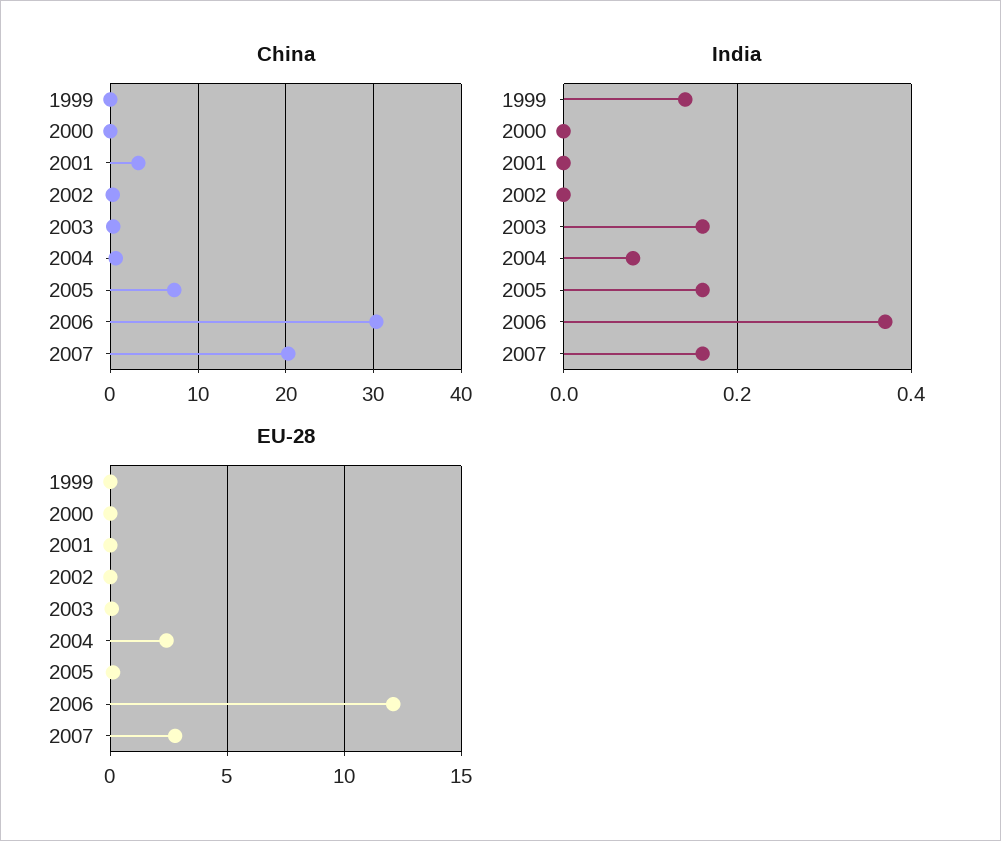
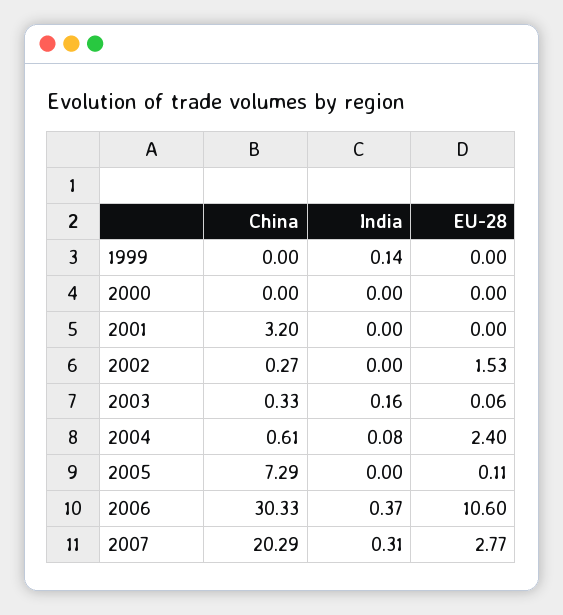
India, 2005: 0.15 -> 0
India, 2007: 0.15 -> 0.31
EU-28, 2002: 0 -> 1.53
EU-28, 2006: 12 -> 10.6

